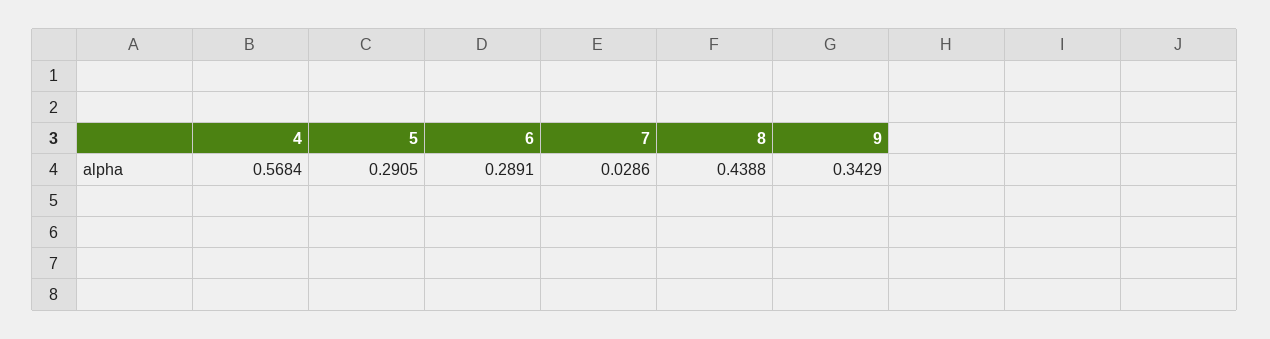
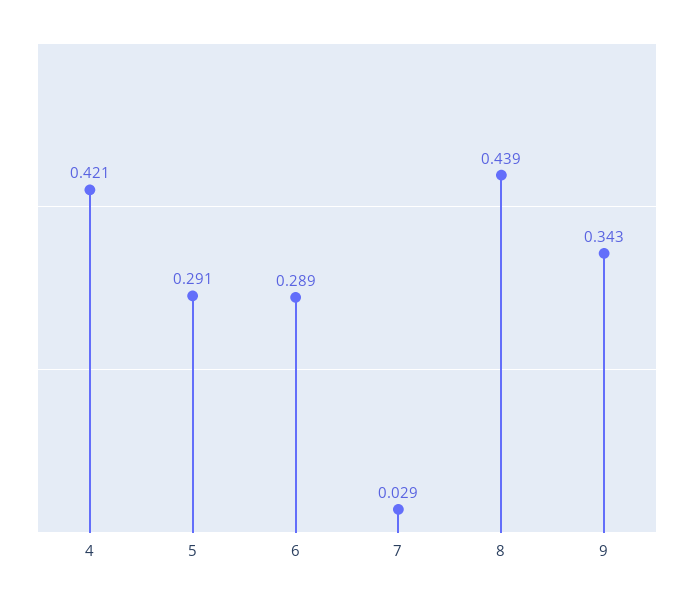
4: 0.5684 -> 0.421

